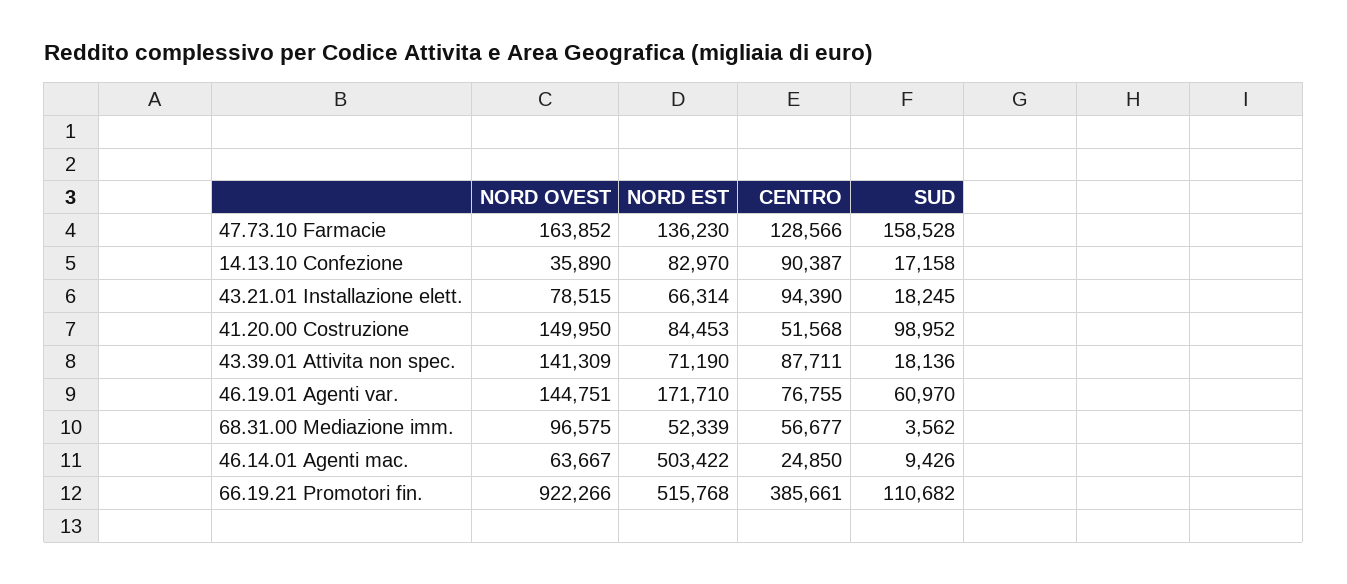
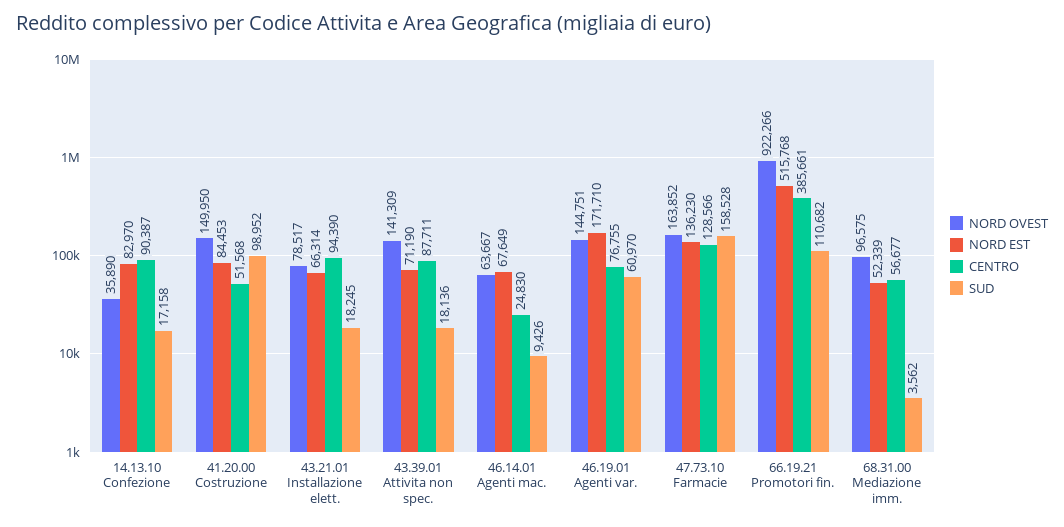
NORD OVEST, 43.21.01 Installazione elett.: 78515 -> 78517
NORD EST, 46.14.01 Agenti mac.: 503422 -> 67649
CENTRO, 46.14.01 Agenti mac.: 24850 -> 24830

